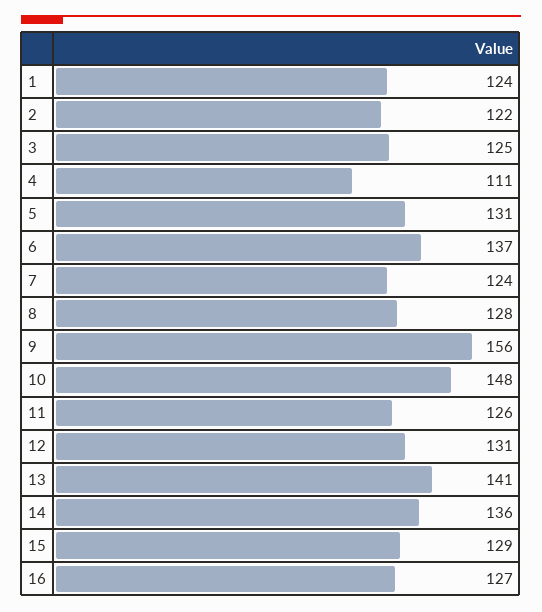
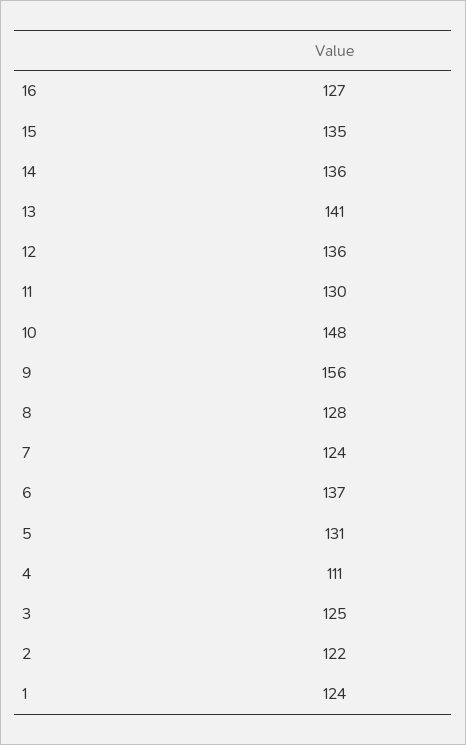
11: 126 -> 130
12: 131 -> 136
15: 129 -> 135

